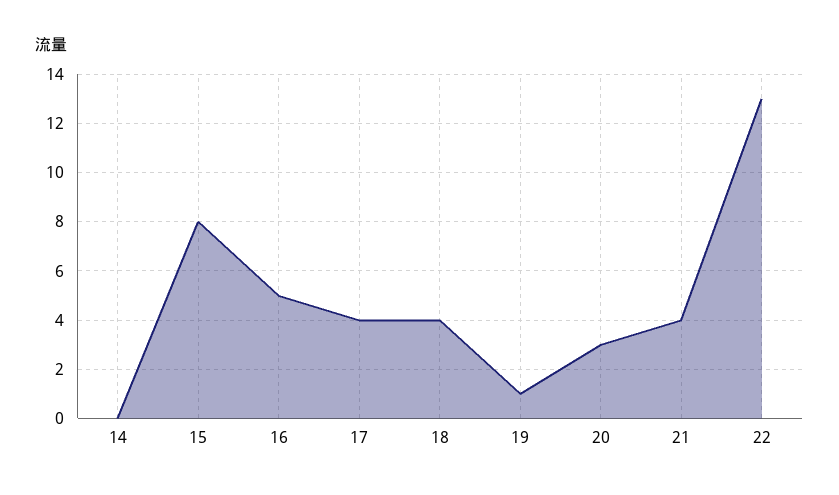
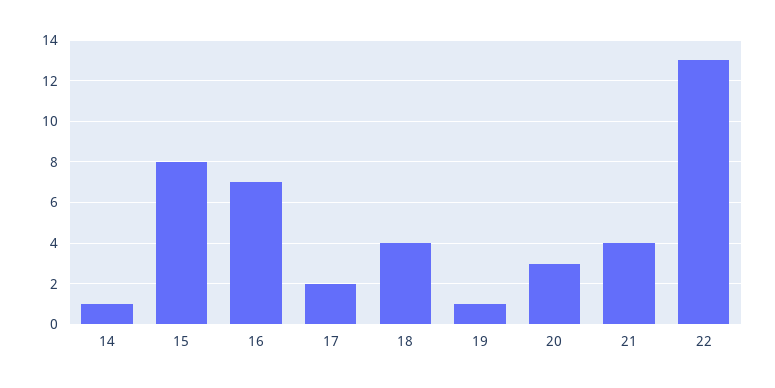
14: 0 -> 1
16: 5 -> 7
17: 4 -> 2

